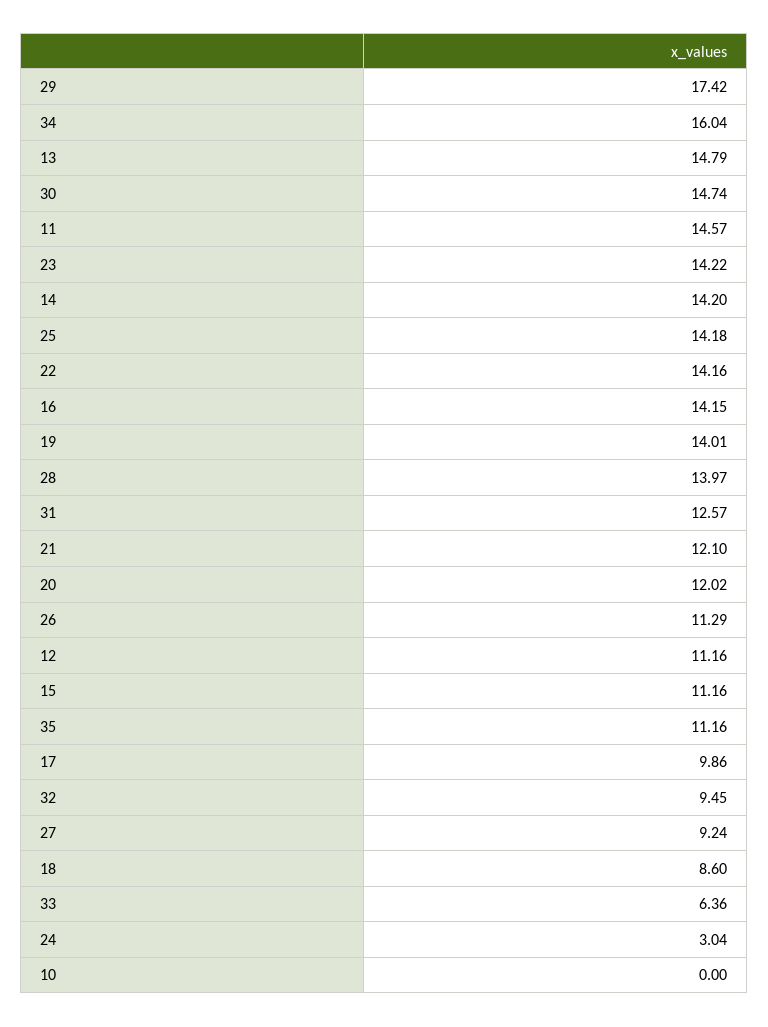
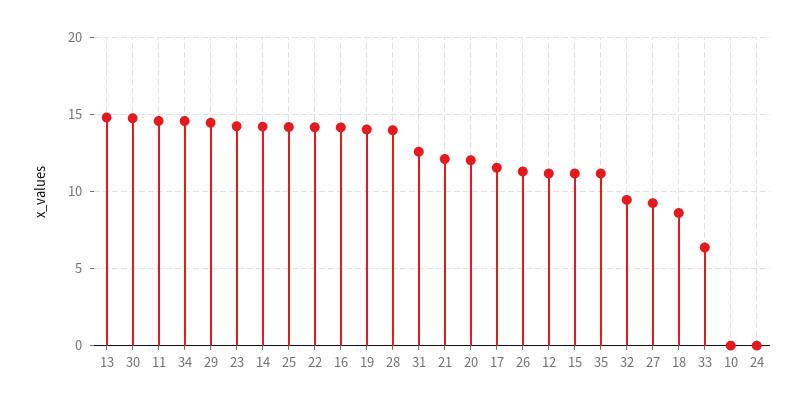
29: 17.42 -> 14.5
34: 16.04 -> 14.5
17: 9.86 -> 11.5
24: 3.04 -> 0

